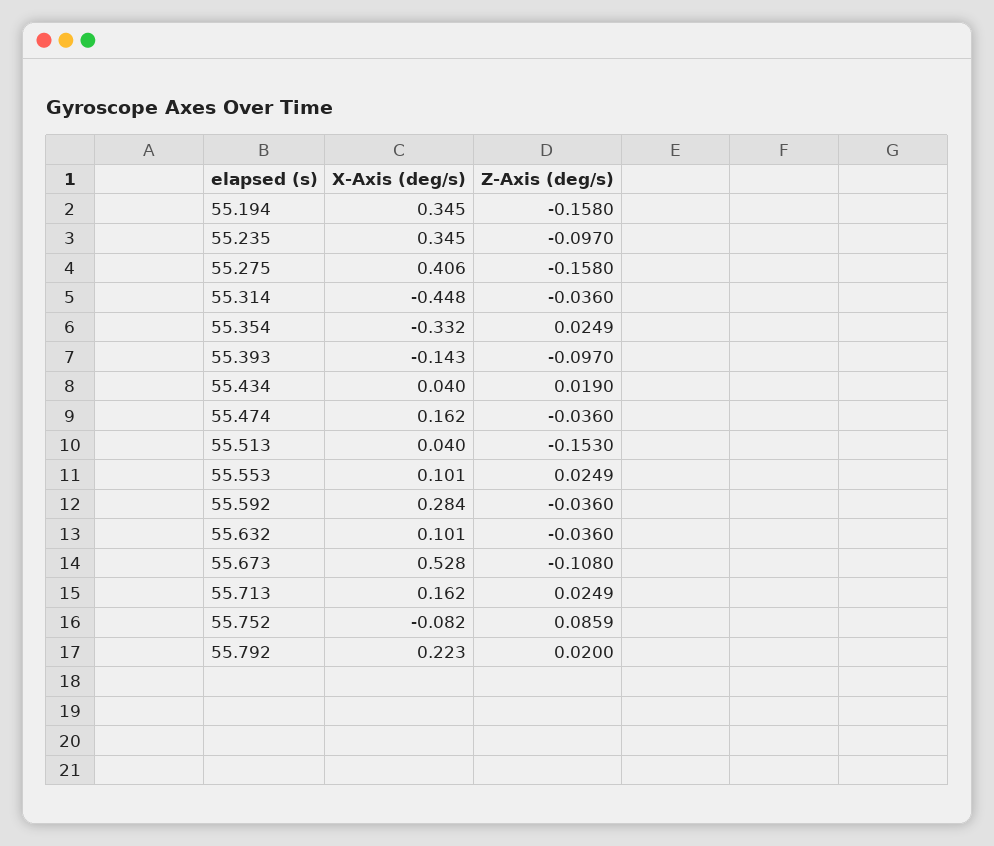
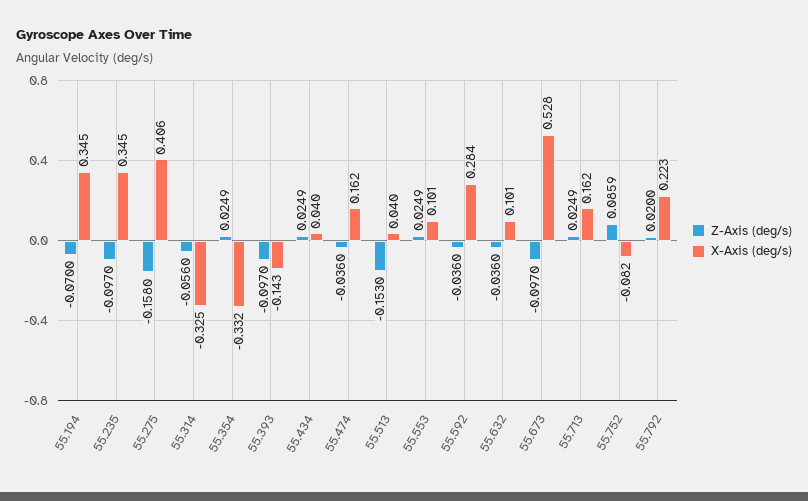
Z-Axis (deg/s), 55.194: -0.158 -> -0.07
X-Axis (deg/s), 55.314: -0.448 -> -0.325
Z-Axis (deg/s), 55.314: -0.036 -> -0.056
Z-Axis (deg/s), 55.434: 0.019 -> 0.0249
Z-Axis (deg/s), 55.673: -0.108 -> -0.097

